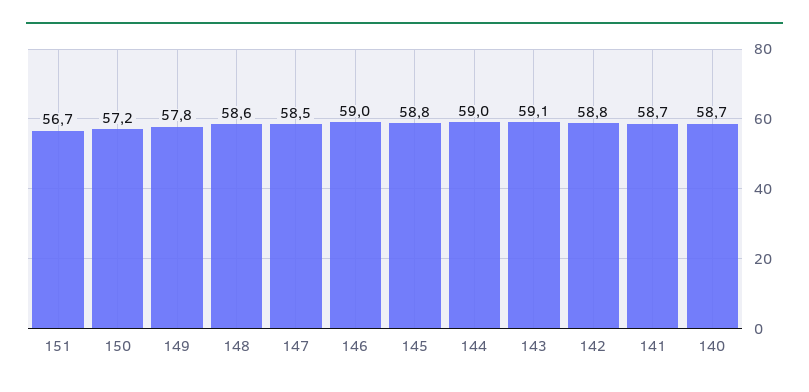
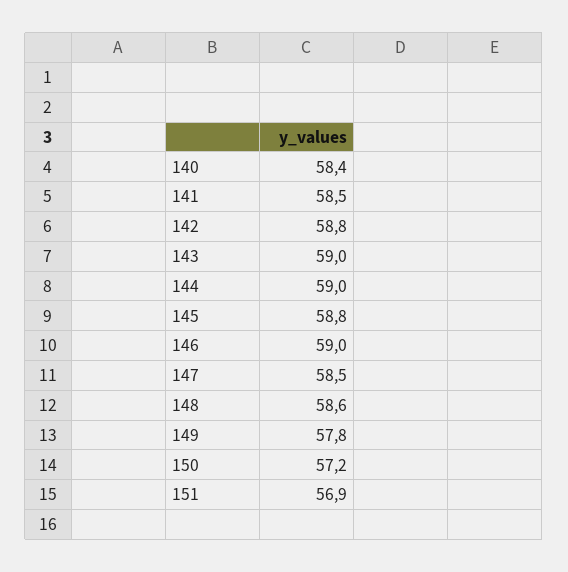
151: 56.7 -> 56.9
143: 59.1 -> 59
141: 58.7 -> 58.5
140: 58.7 -> 58.4

